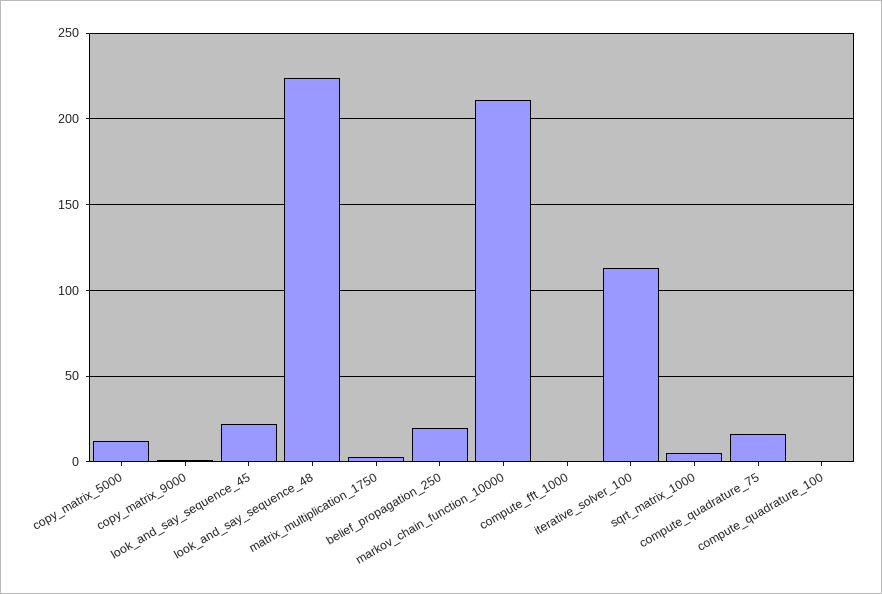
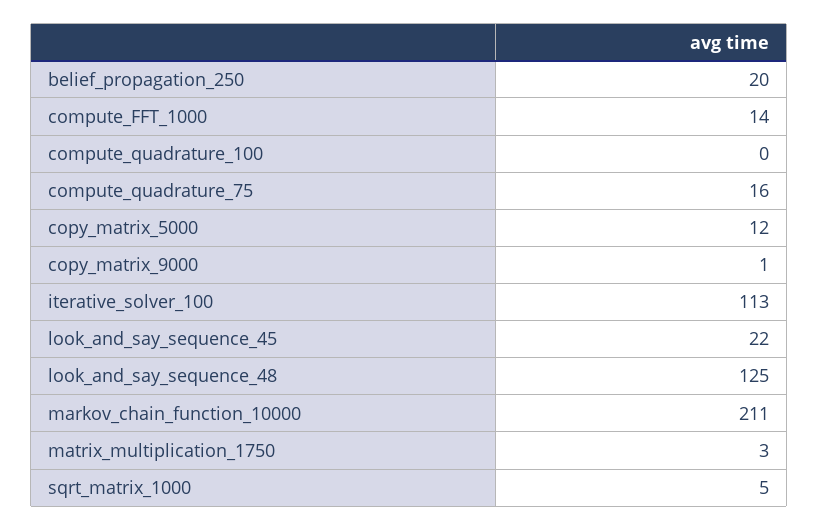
look_and_say_sequence_48: 225 -> 125
compute_fft_1000: 0 -> 14

